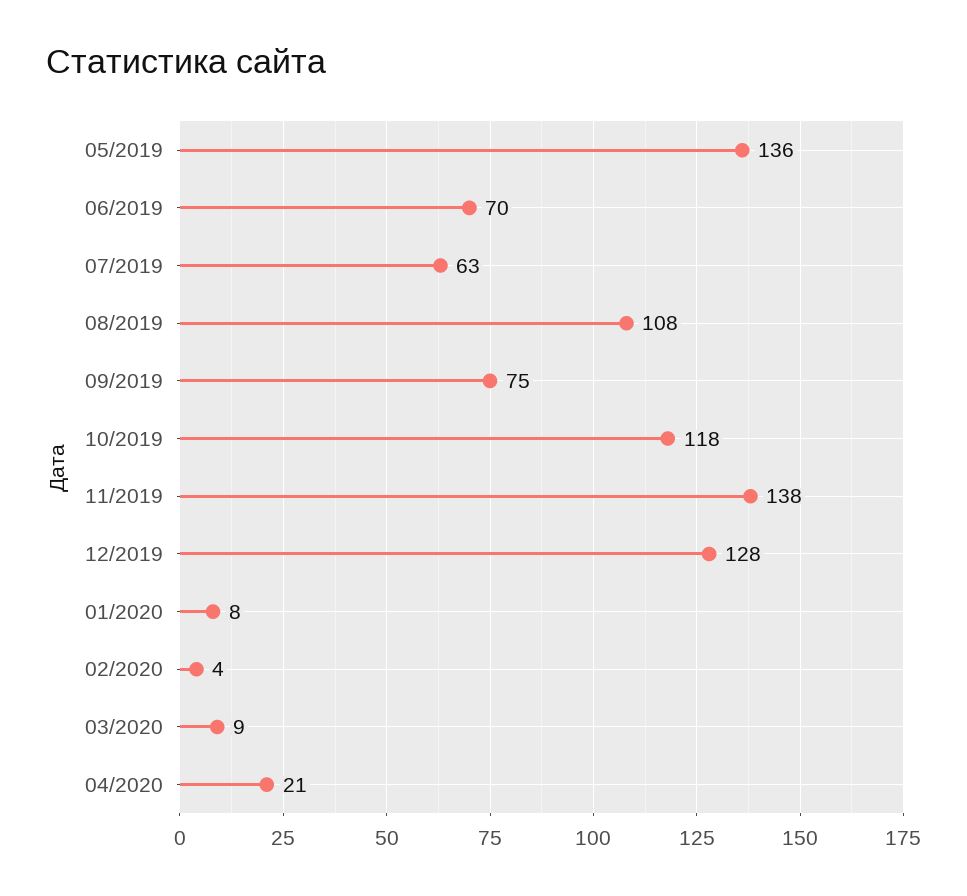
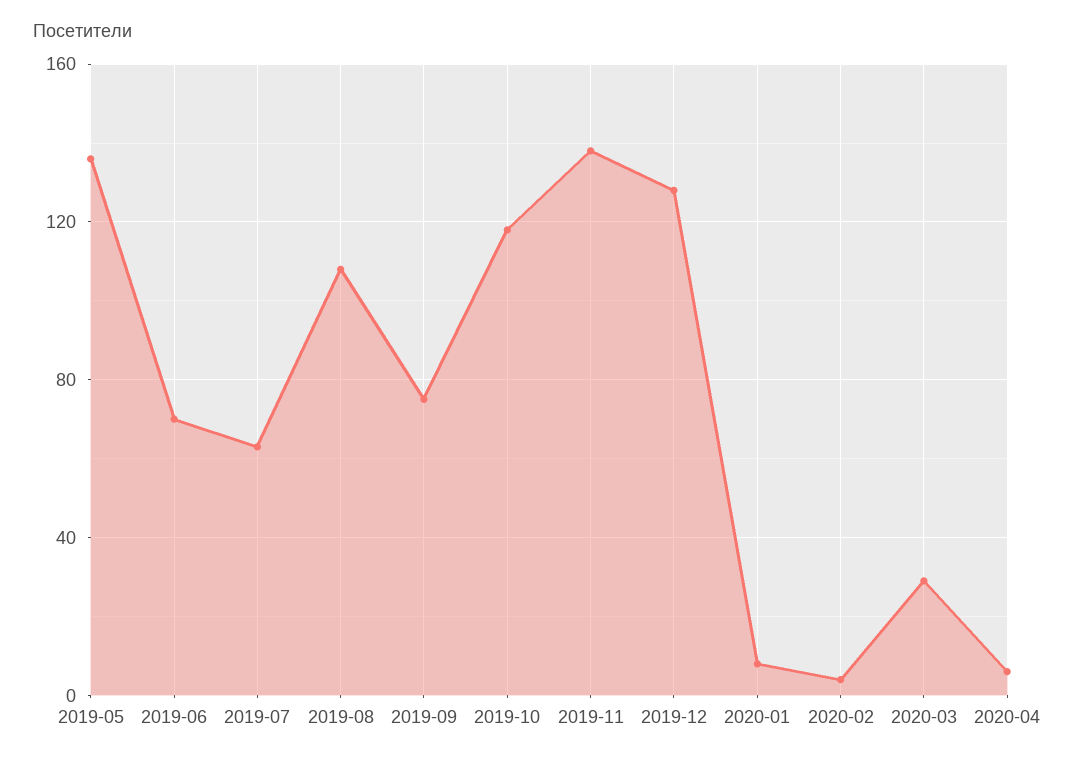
03/2020: 9 -> 30
04/2020: 21 -> 5

